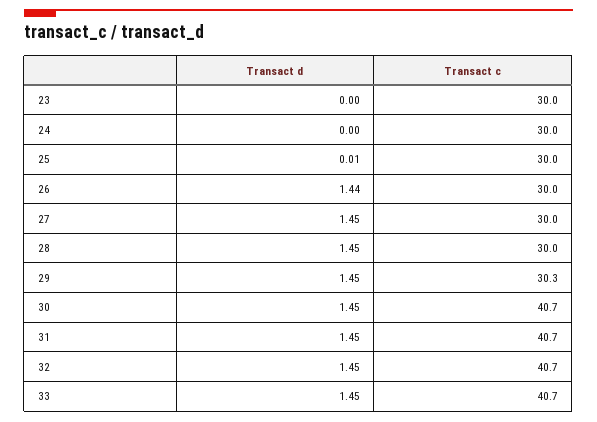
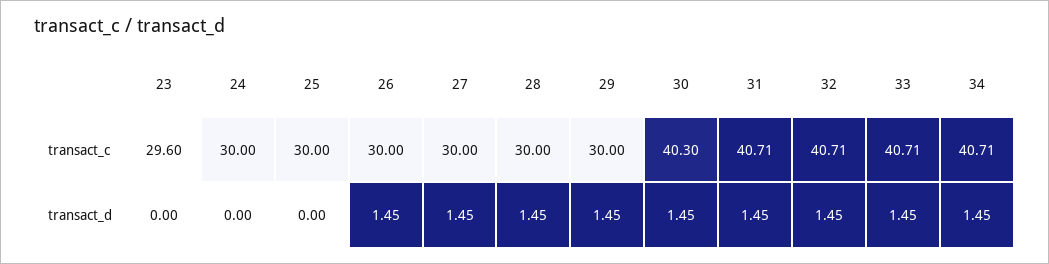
Transact c, 23: 30 -> 29.6
Transact d, 25: 0.01 -> 0
Transact d, 26: 1.44 -> 1.45
Transact c, 29: 30.3 -> 30
Transact c, 30: 40.7 -> 40.3
Transact c, 34: none -> 40.71
Transact d, 34: none -> 1.45

